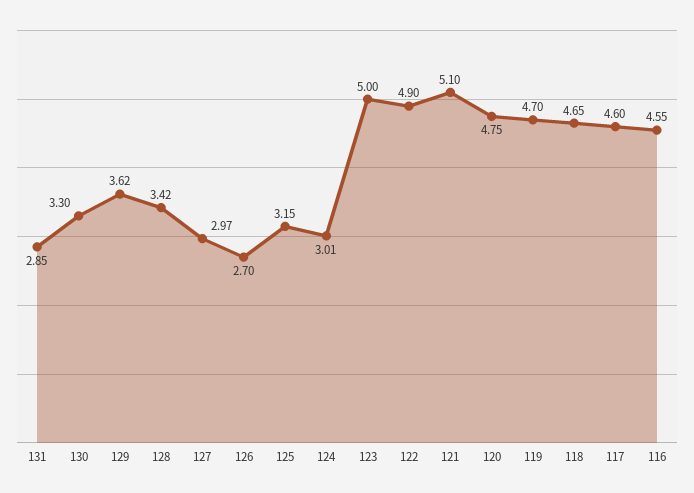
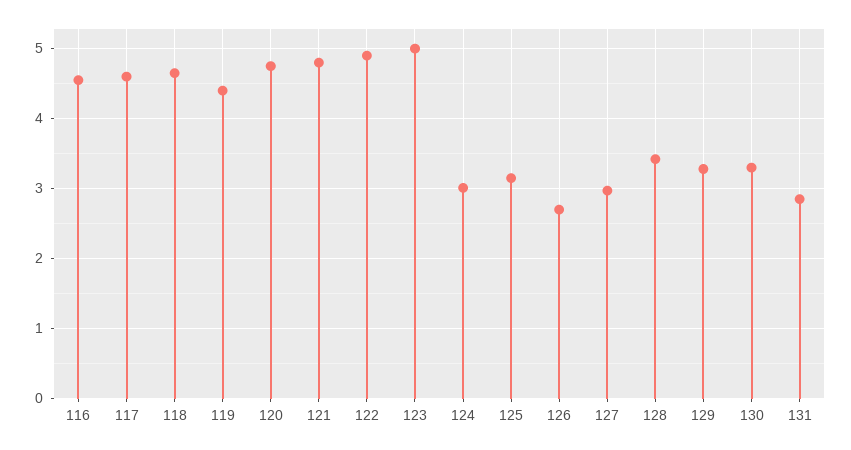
129: 3.62 -> 3.3
121: 5.1 -> 4.8
119: 4.7 -> 4.4

